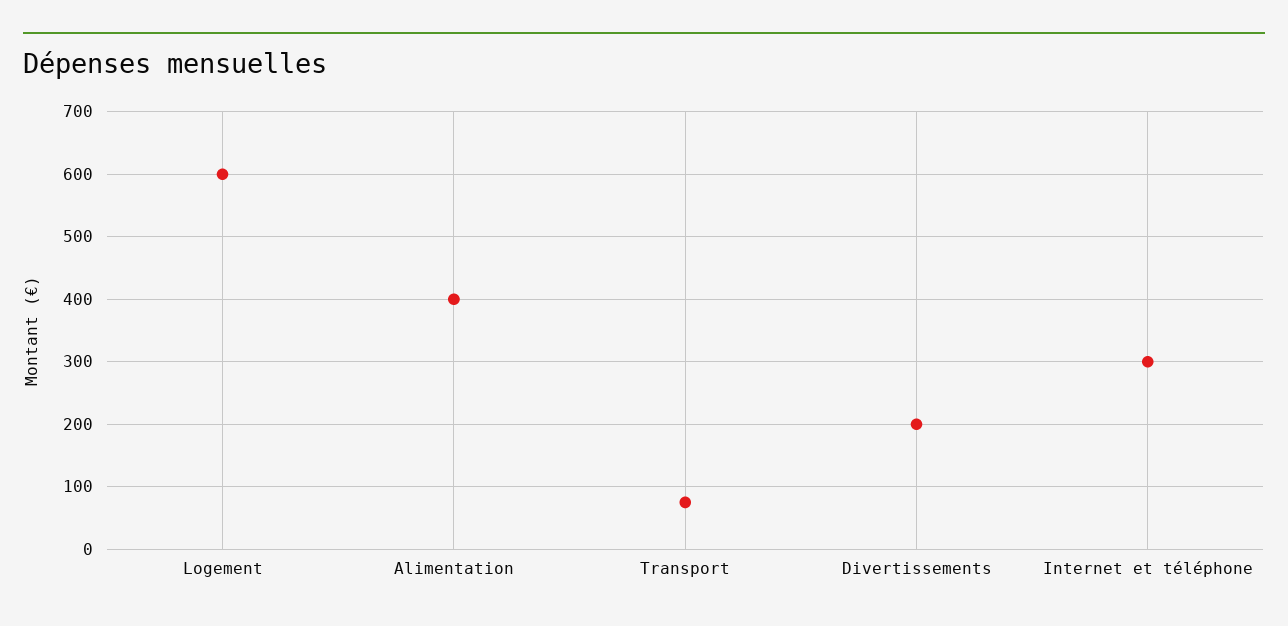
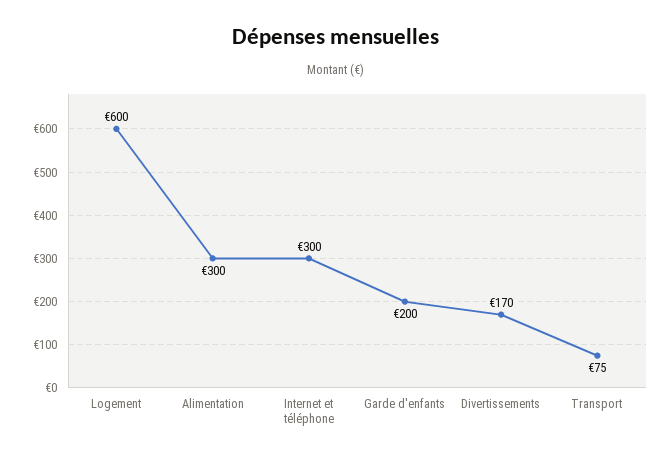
Alimentation: 400 -> 300
Divertissements: 200 -> 170
Garde d'enfants: none -> 200

